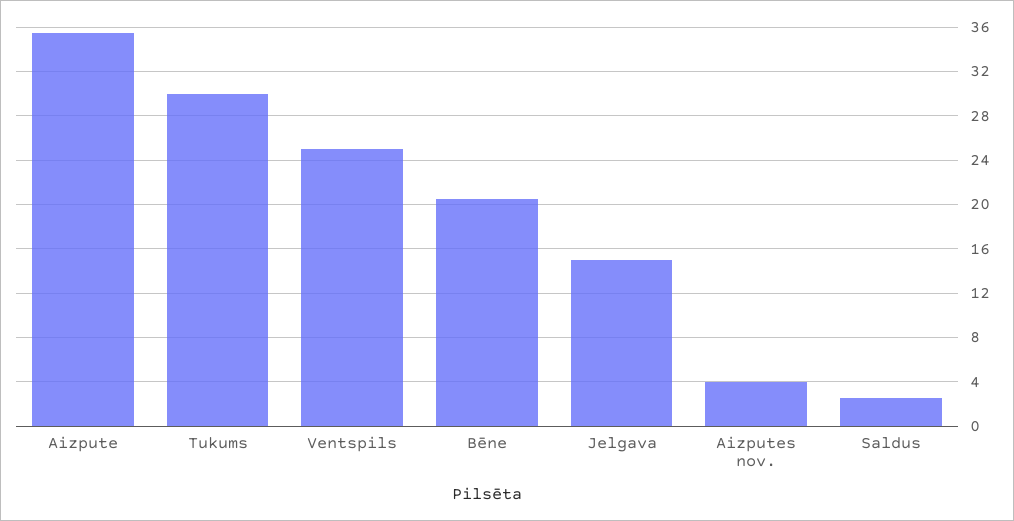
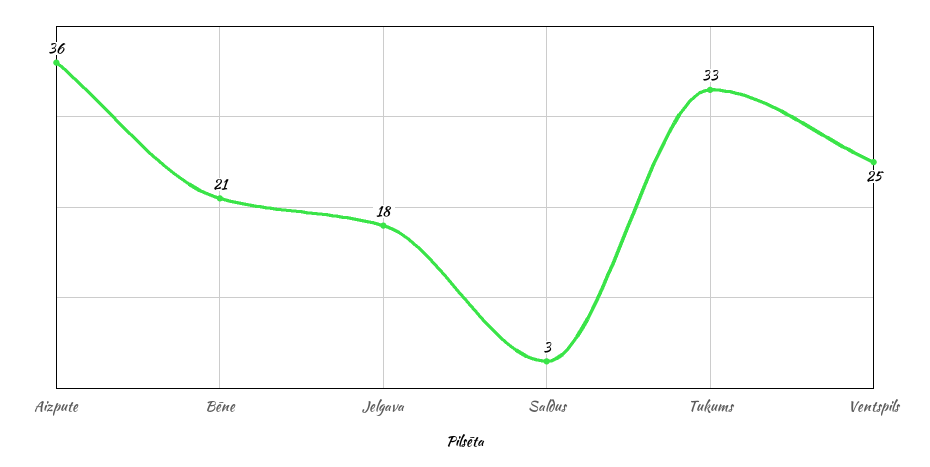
Tukums: 30 -> 33
Jelgava: 15 -> 18
Aizputes nov.: 4 -> none

